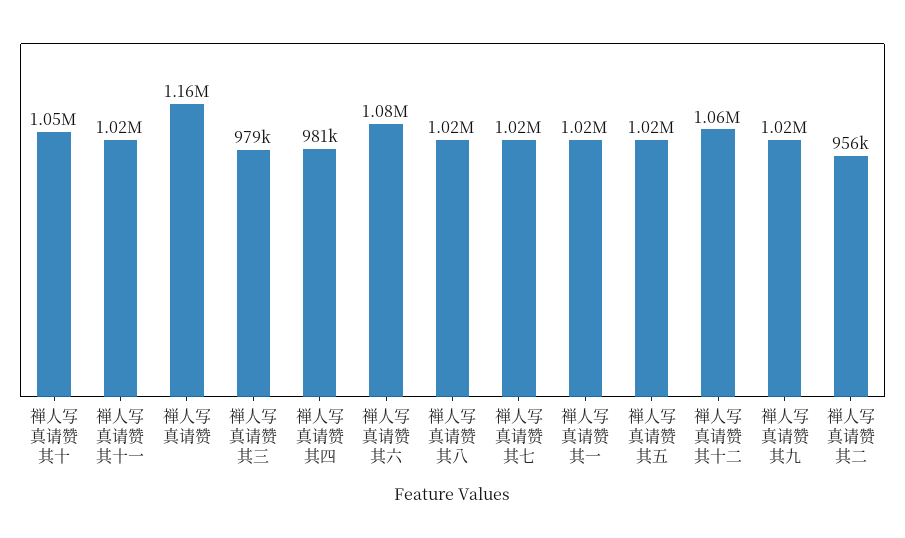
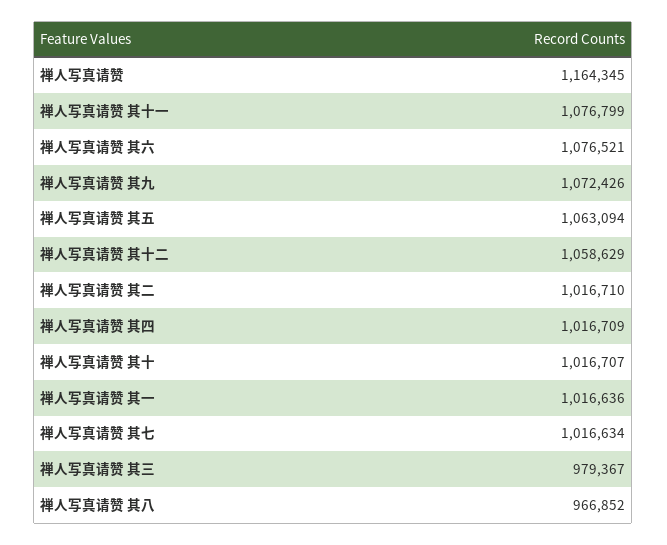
禅人写真请赞 其十: 1050000 -> 1016707
禅人写真请赞 其十一: 1020000 -> 1076799
禅人写真请赞 其四: 981000 -> 1016709
禅人写真请赞 其八: 1020000 -> 966852
禅人写真请赞 其五: 1020000 -> 1063094
禅人写真请赞 其九: 1020000 -> 1072426
禅人写真请赞 其二: 956000 -> 1016710

